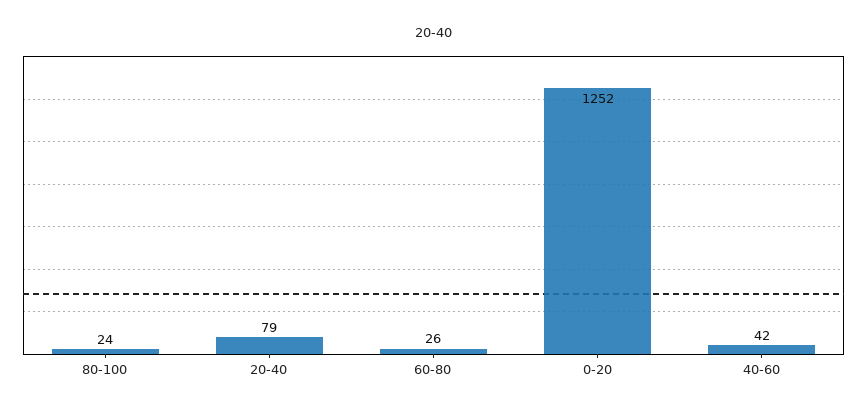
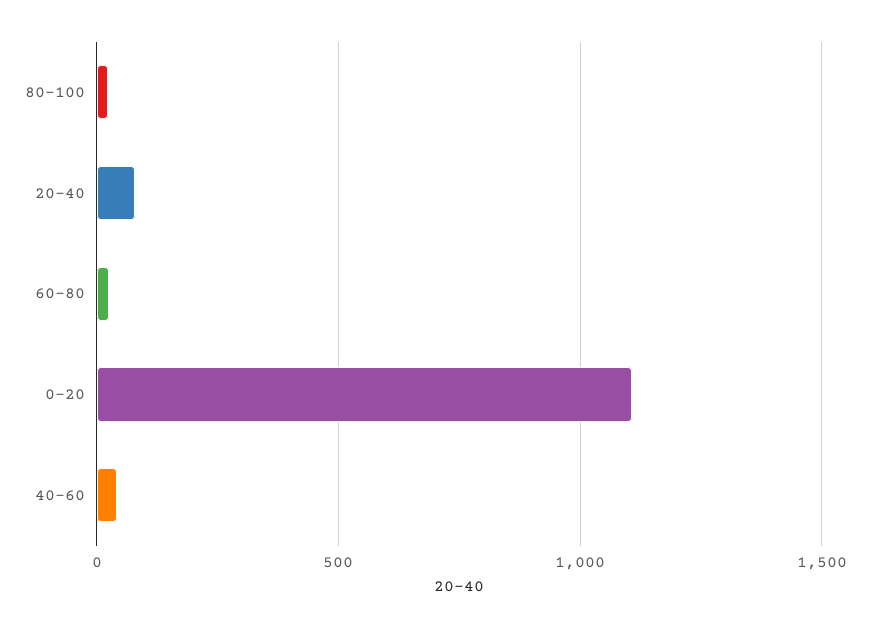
0-20: 1252 -> 1100

